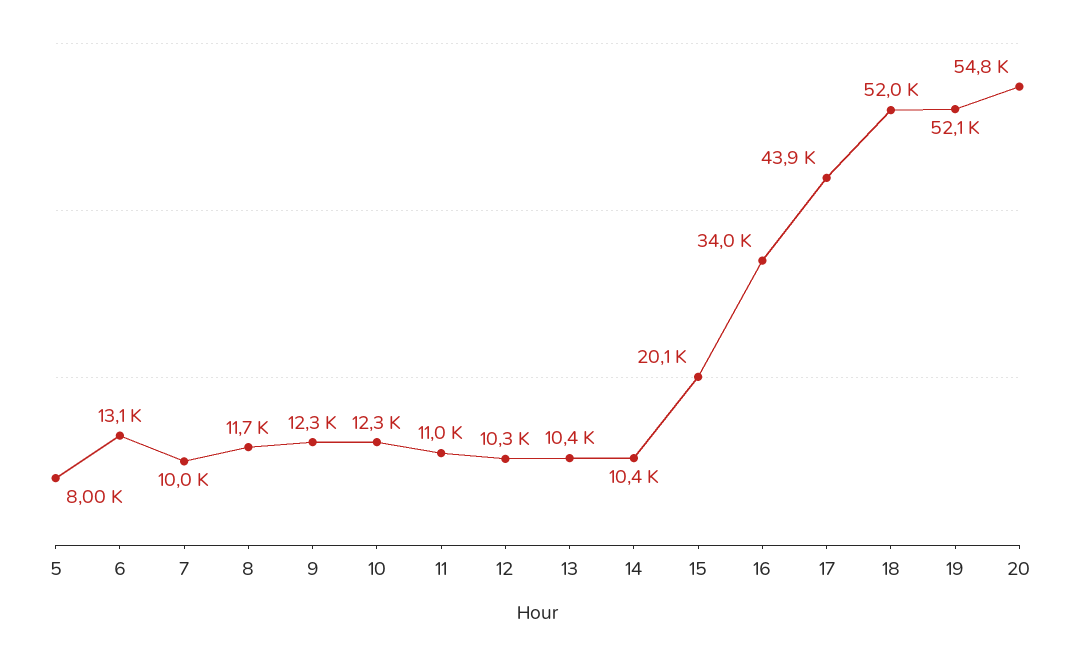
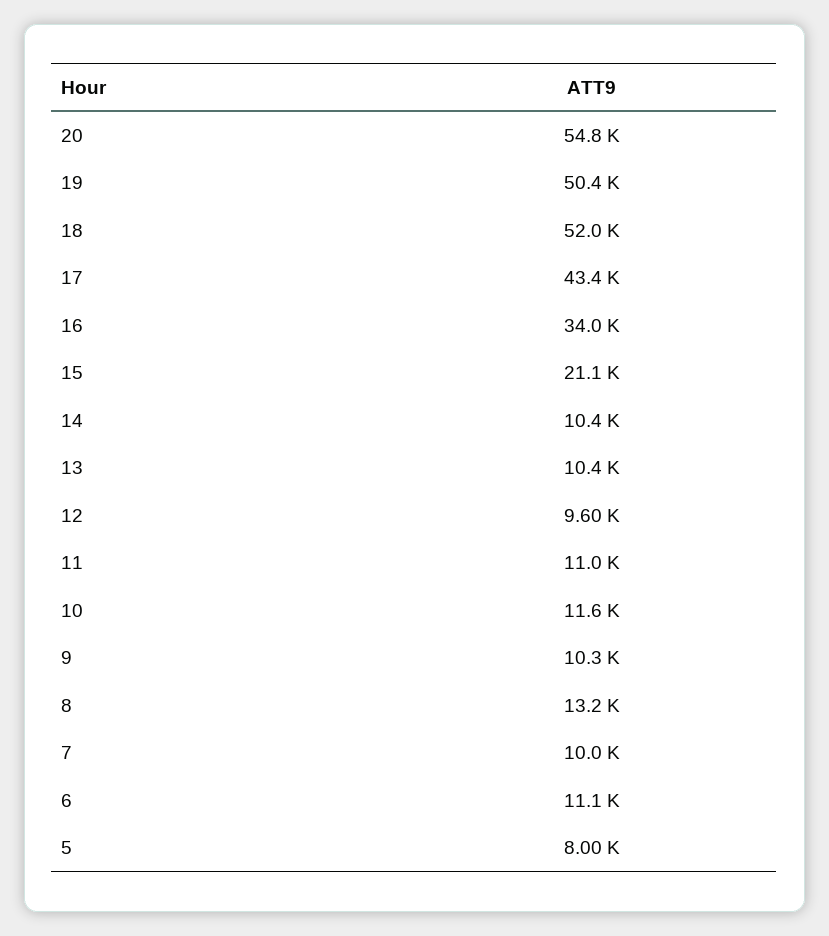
6: 13100 -> 11100
8: 11700 -> 13200
9: 12300 -> 10300
10: 12300 -> 11600
12: 10300 -> 9600
15: 20100 -> 21100
17: 43900 -> 43400
19: 52100 -> 50400

